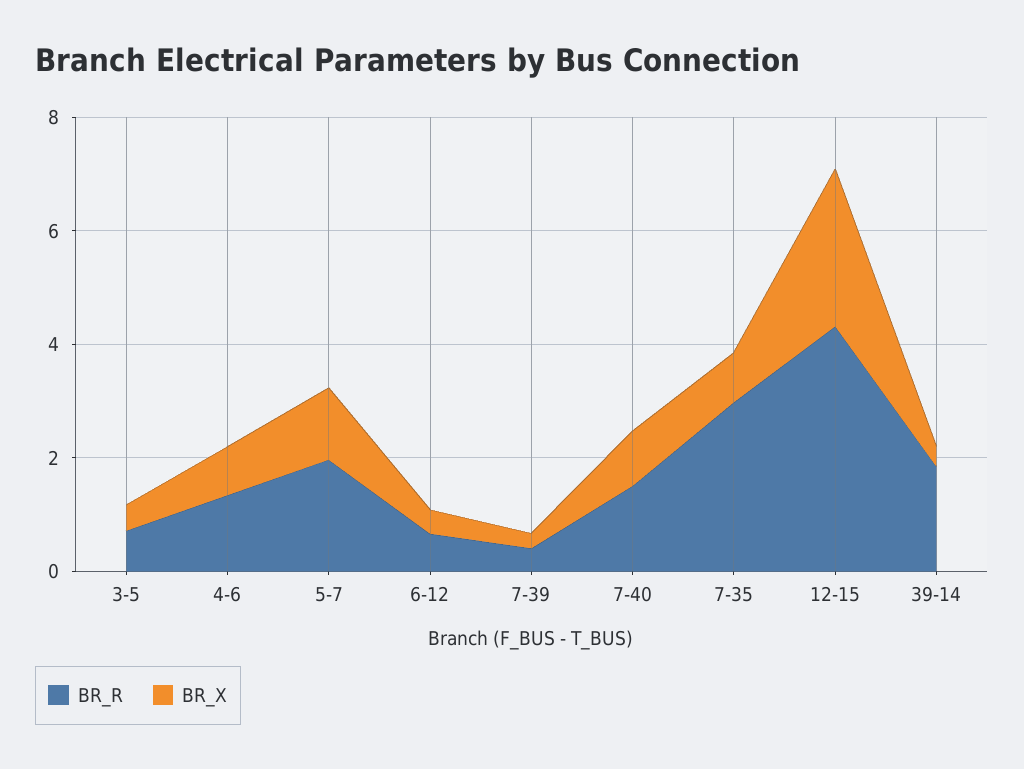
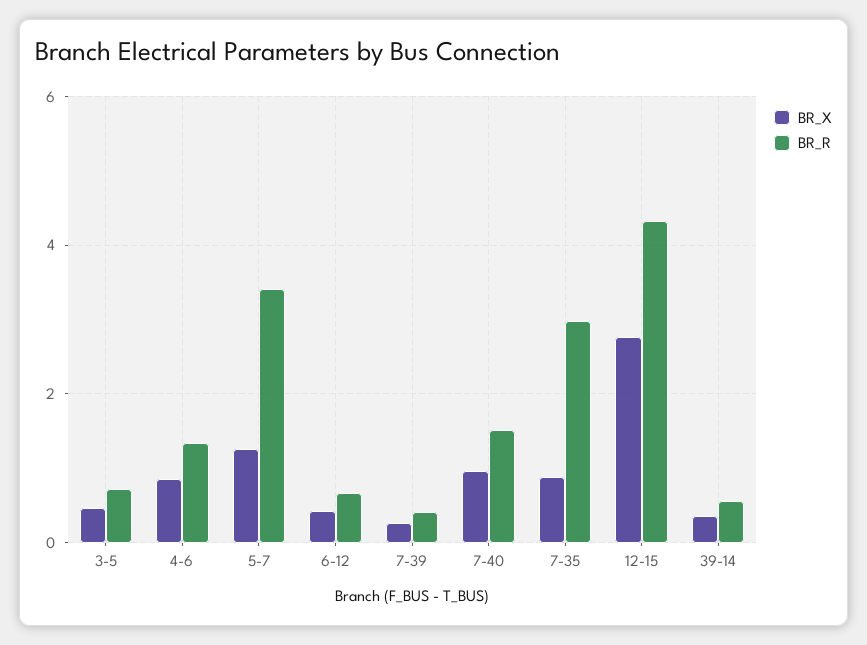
BR_R, 5-7: 2 -> 3.4
BR_R, 39-14: 2 -> 0.6

